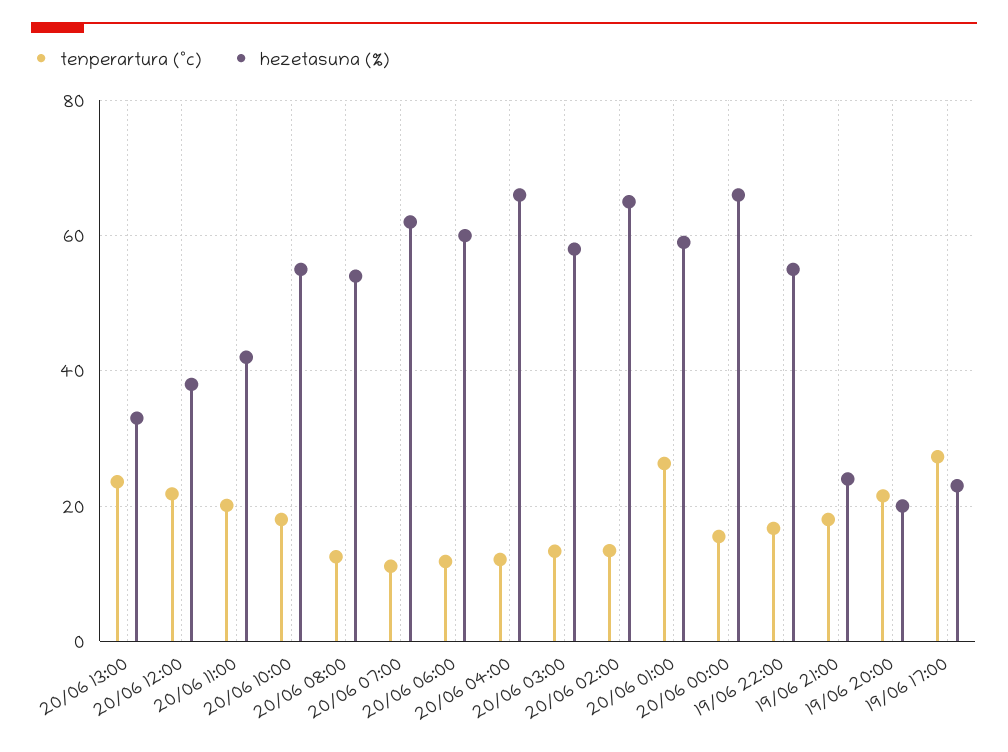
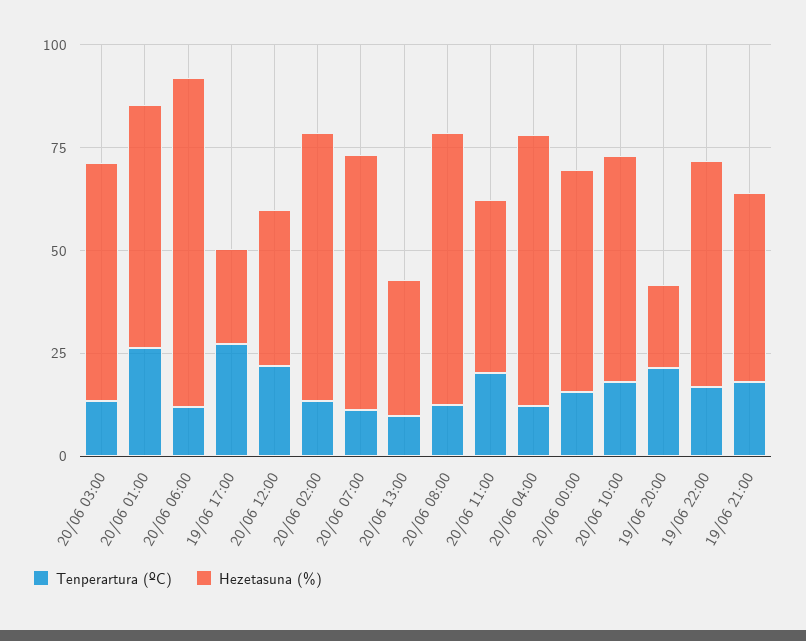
tenperartura (ºc), 20/06 13:00: 24 -> 10
hezetasuna (%), 20/06 08:00: 54 -> 65
hezetasuna (%), 20/06 06:00: 60 -> 80
hezetasuna (%), 20/06 00:00: 66 -> 55
hezetasuna (%), 19/06 21:00: 24 -> 45

